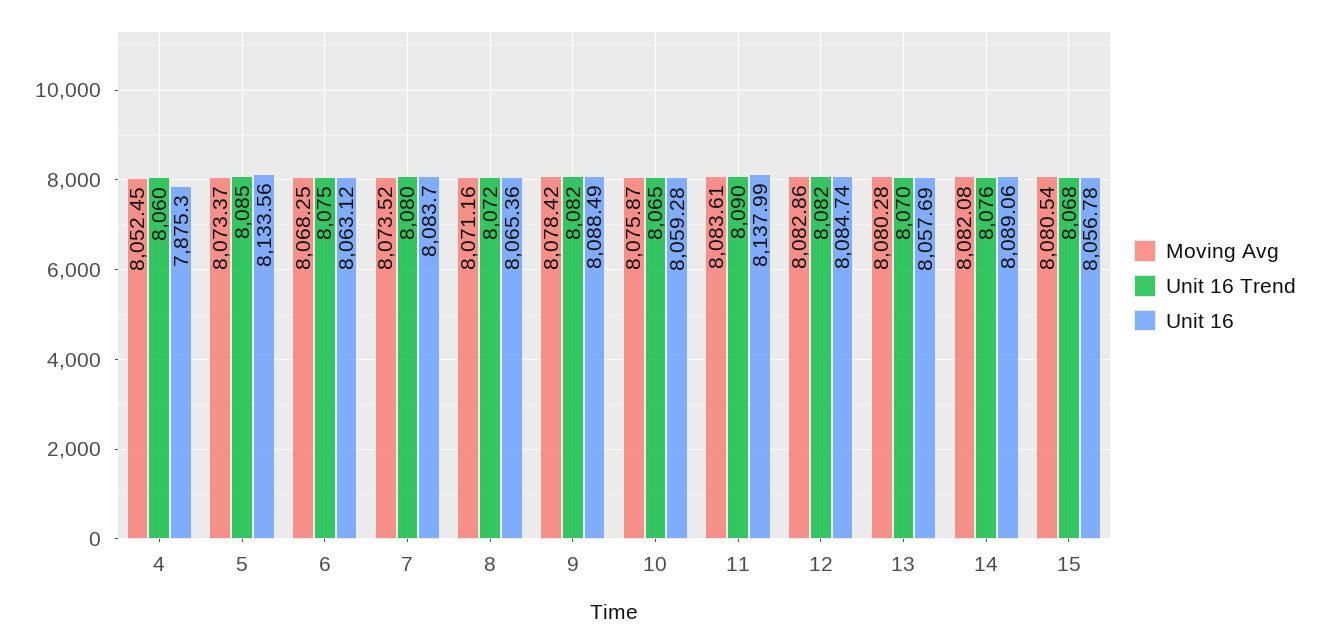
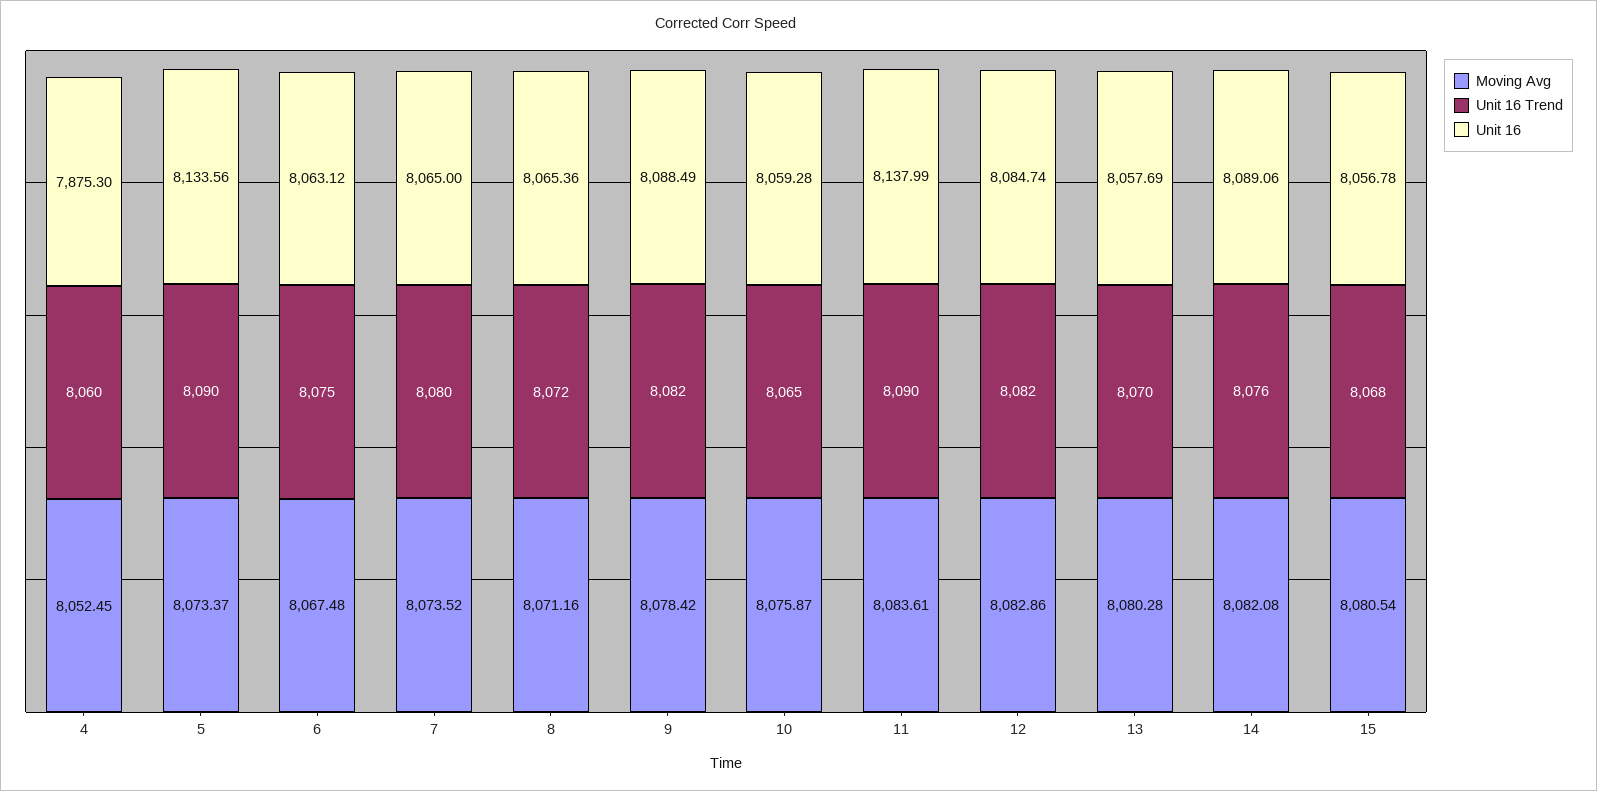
Unit 16 Trend, 5: 8085 -> 8090
Moving Avg, 6: 8068.25 -> 8067.48
Unit 16, 7: 8083.7 -> 8065

